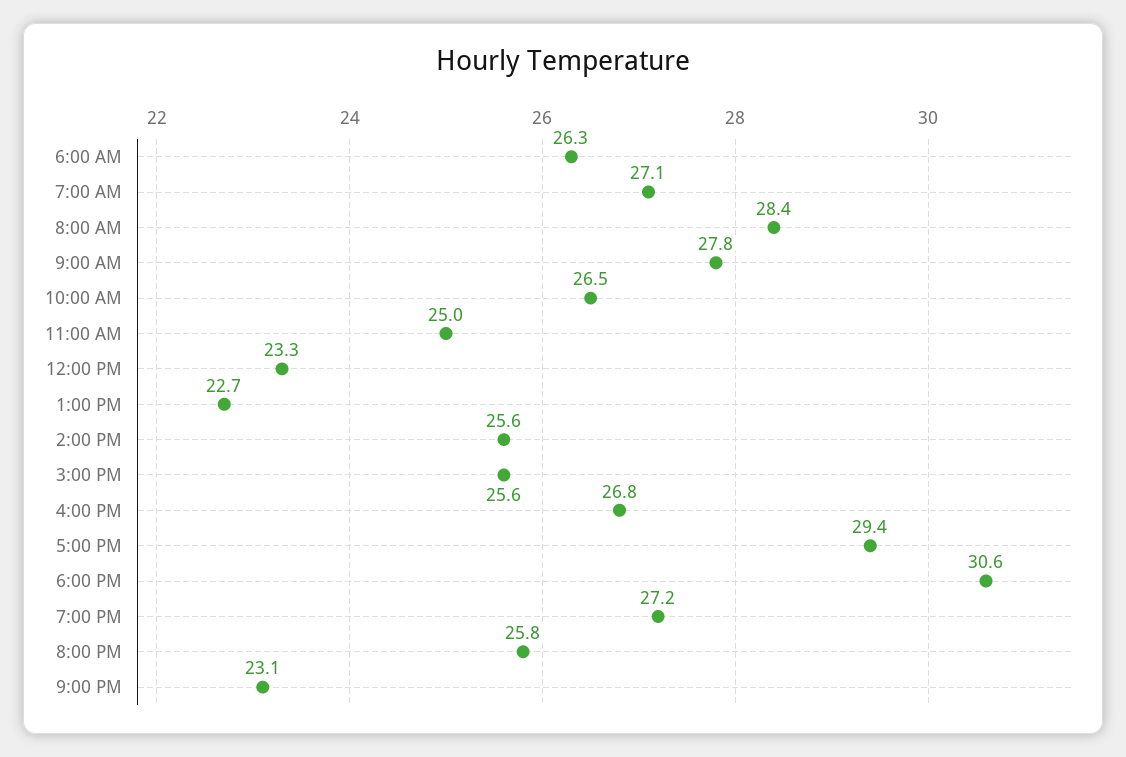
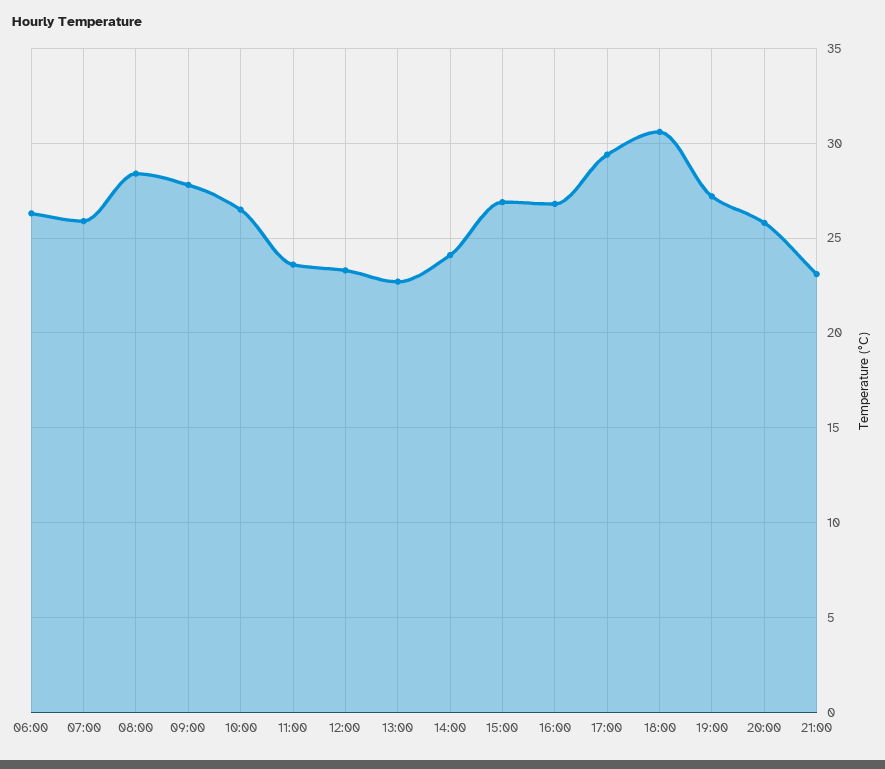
7:00 AM: 27.1 -> 26
11:00 AM: 25 -> 23.5
2:00 PM: 25.6 -> 24
3:00 PM: 25.6 -> 27

